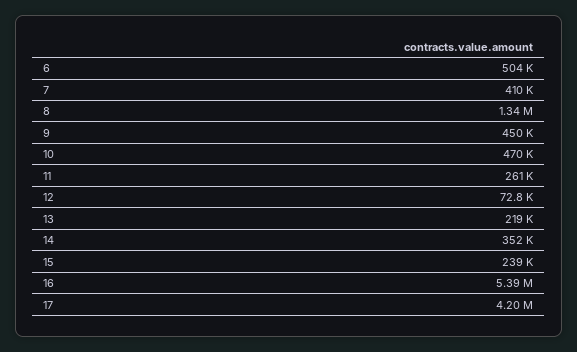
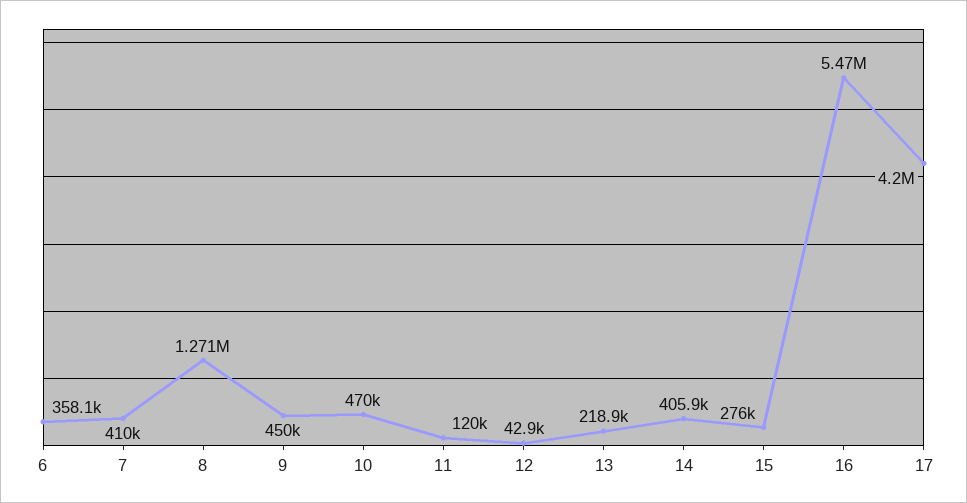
6: 504000 -> 358100
8: 1340000 -> 1271000
11: 261000 -> 120000
12: 72800 -> 42900
14: 352000 -> 405900
15: 239000 -> 276000
16: 5390000 -> 5470000

